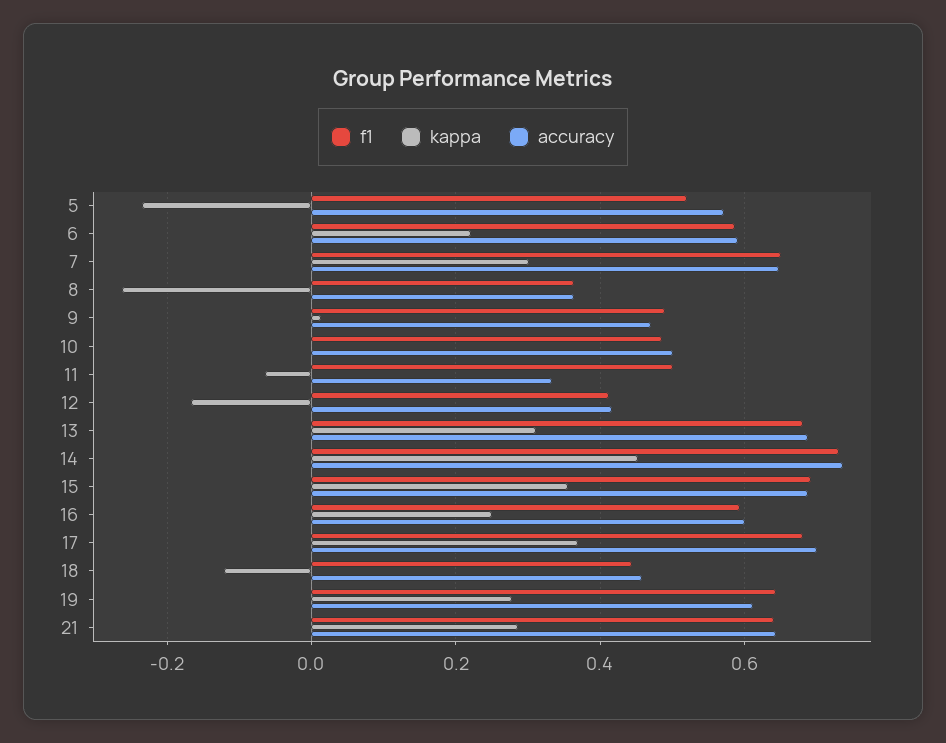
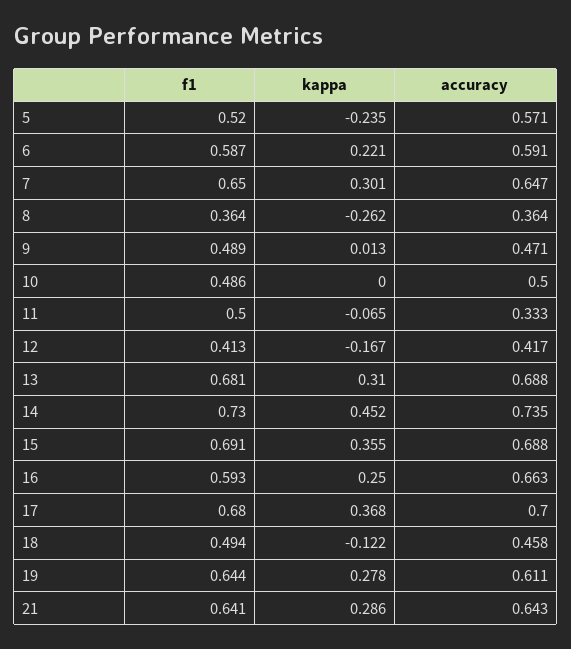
accuracy, 16: 0.6 -> 0.663
f1, 18: 0.44 -> 0.494

